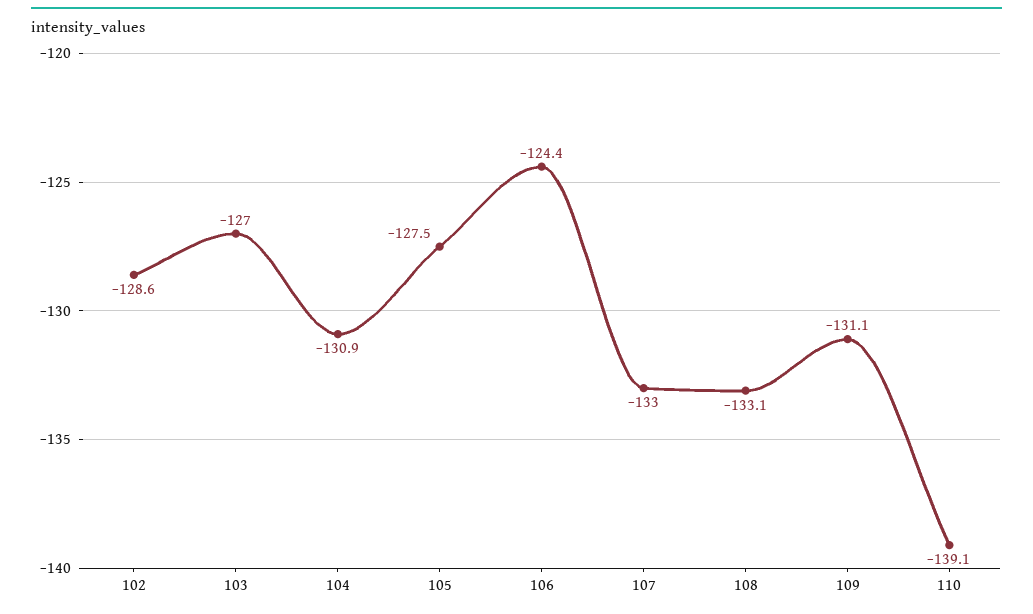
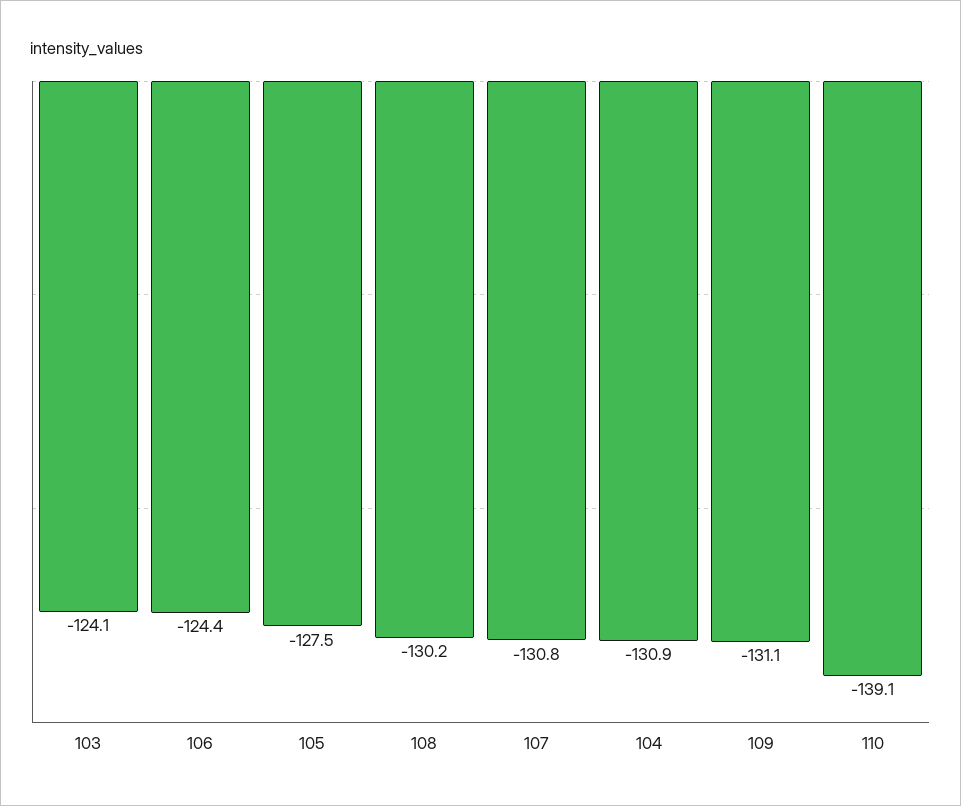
102: -128.6 -> none
103: -127 -> -124.1
107: -133 -> -130.8
108: -133.1 -> -130.2

